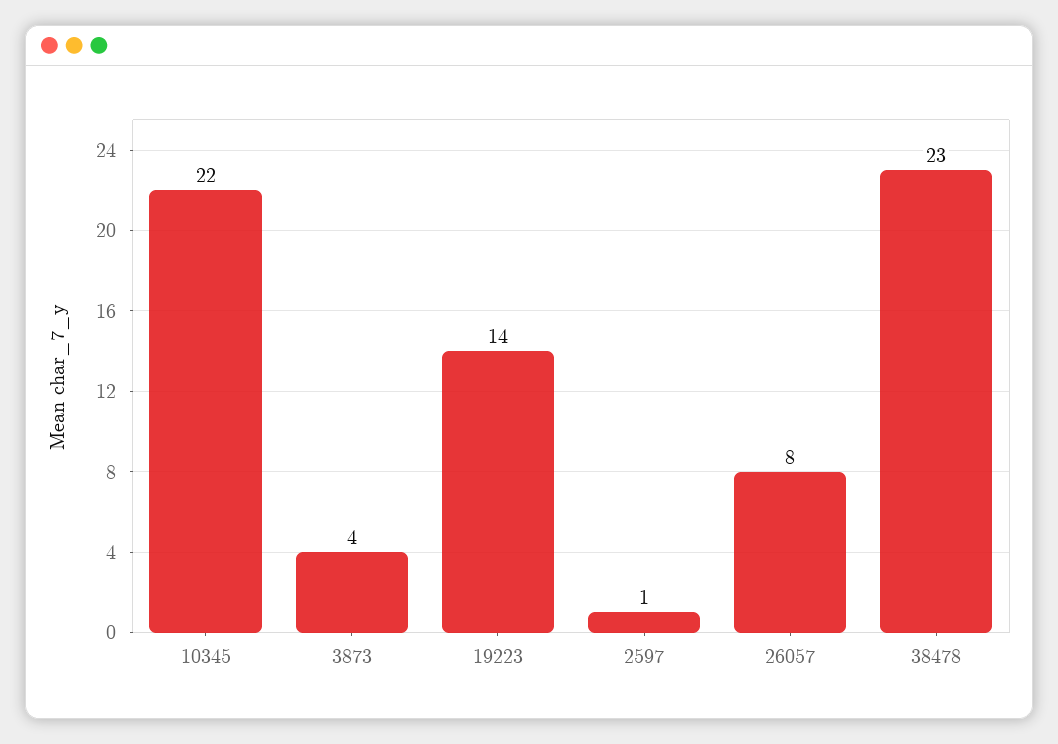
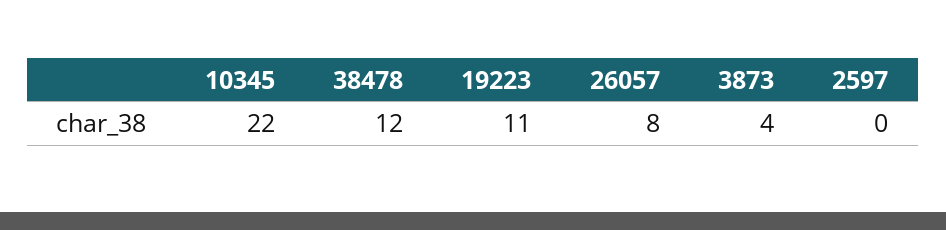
19223: 14 -> 11
2597: 1 -> 0
38478: 23 -> 12

